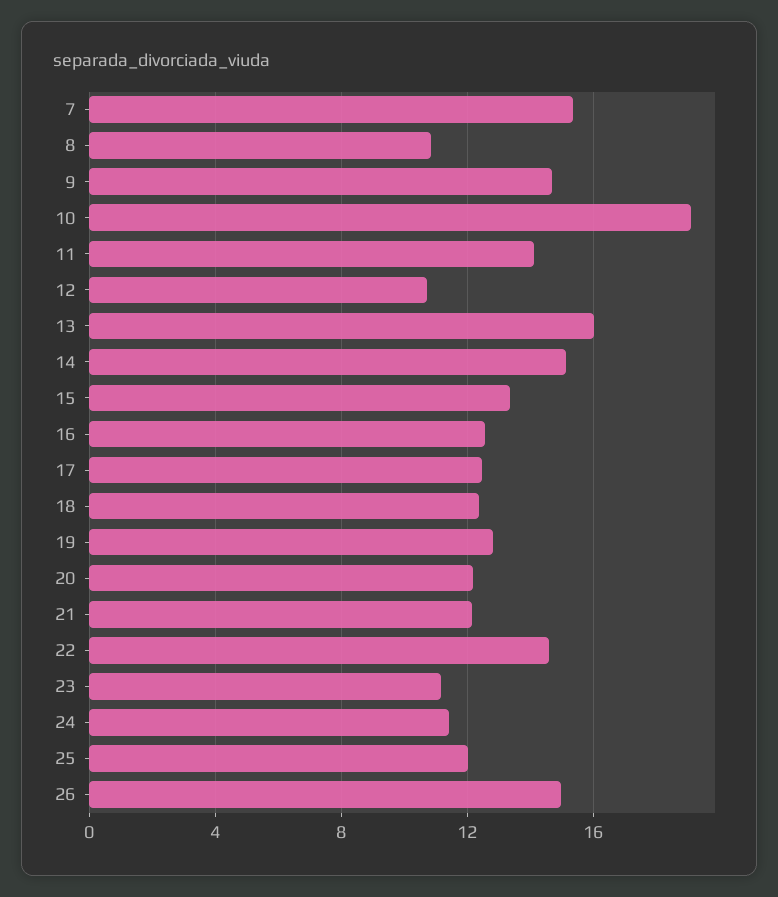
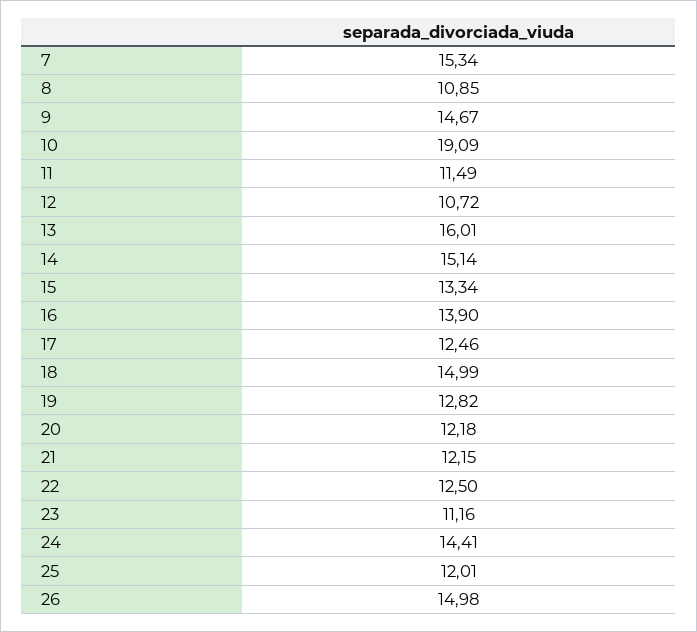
11: 14 -> 11.49
16: 12.5 -> 13.9
18: 12.5 -> 14.99
22: 14.5 -> 12.5
24: 11.5 -> 14.41

